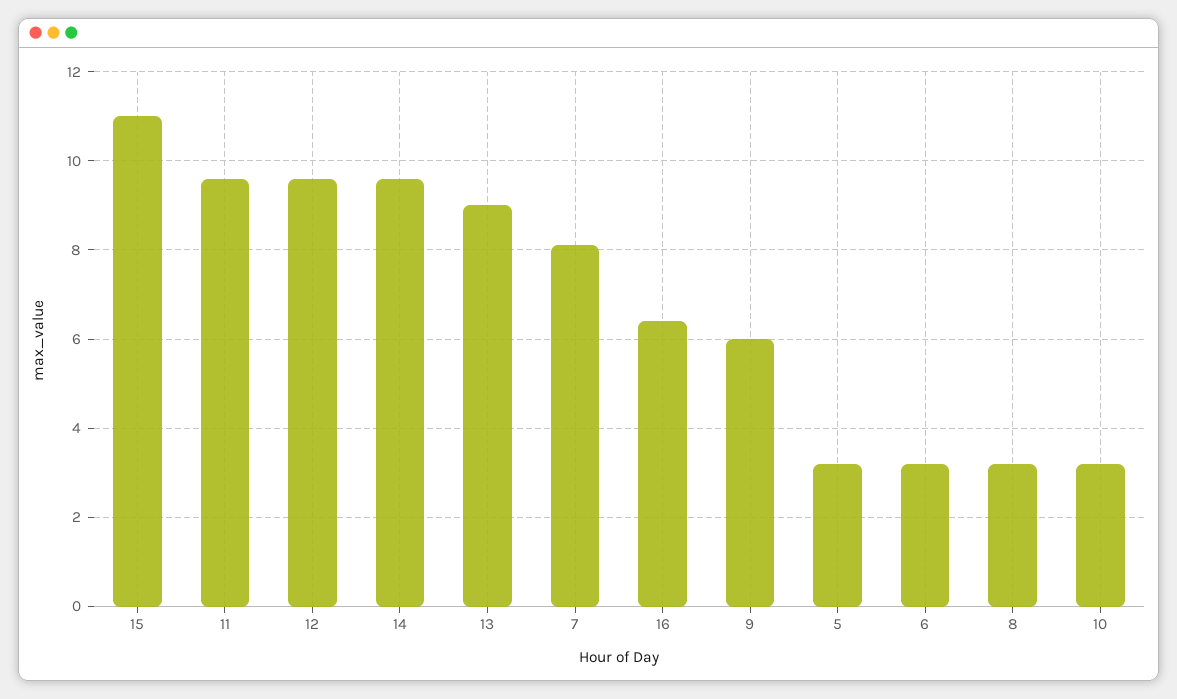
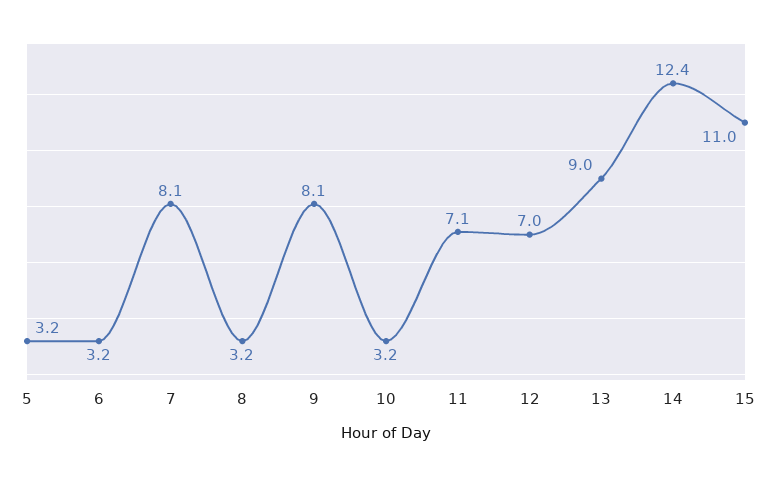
11: 9.5 -> 7.1
12: 9.5 -> 7
14: 9.5 -> 12.4
16: 6.5 -> none
9: 6 -> 8.1

